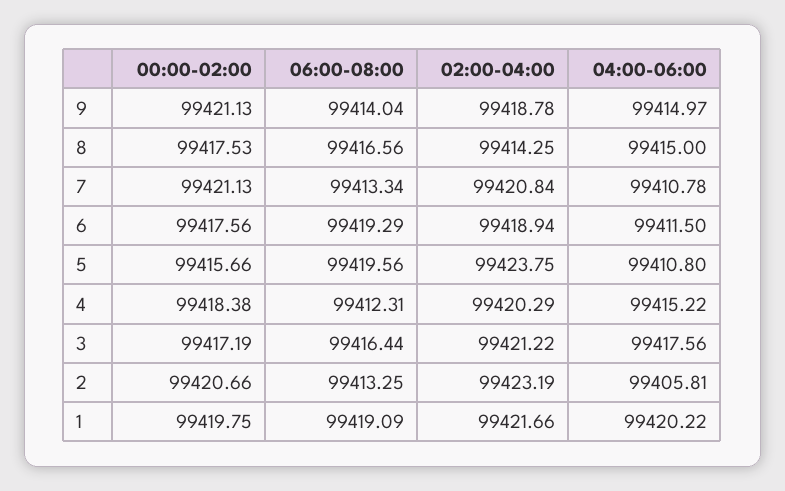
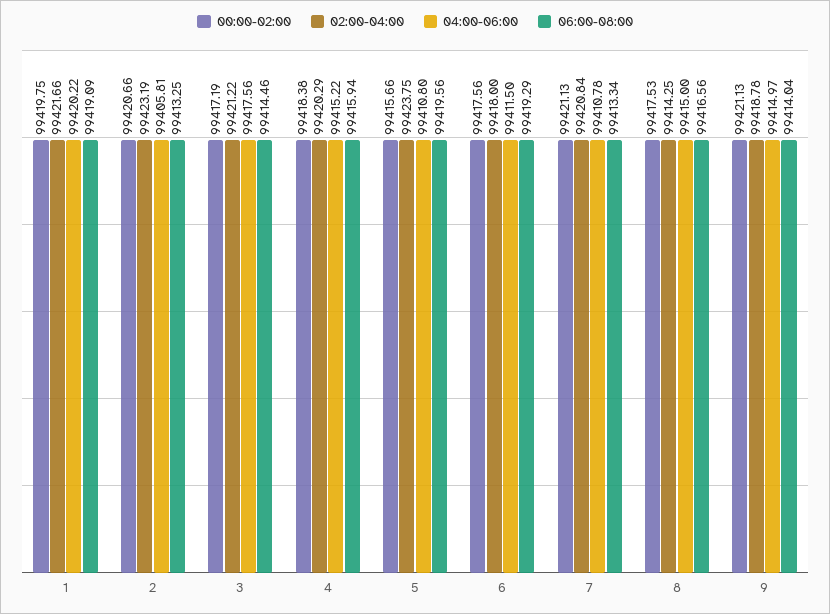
02:00-04:00, 6: 99418.94 -> 99418
06:00-08:00, 4: 99412.31 -> 99415.94
06:00-08:00, 3: 99416.44 -> 99414.46

